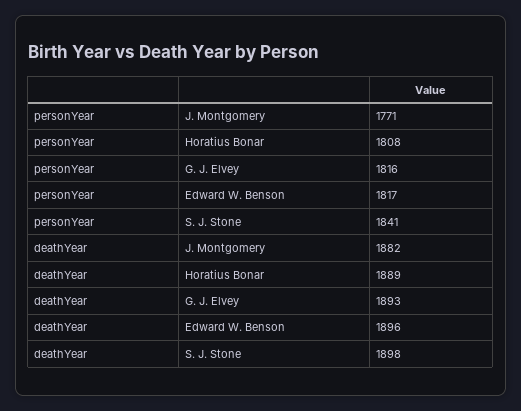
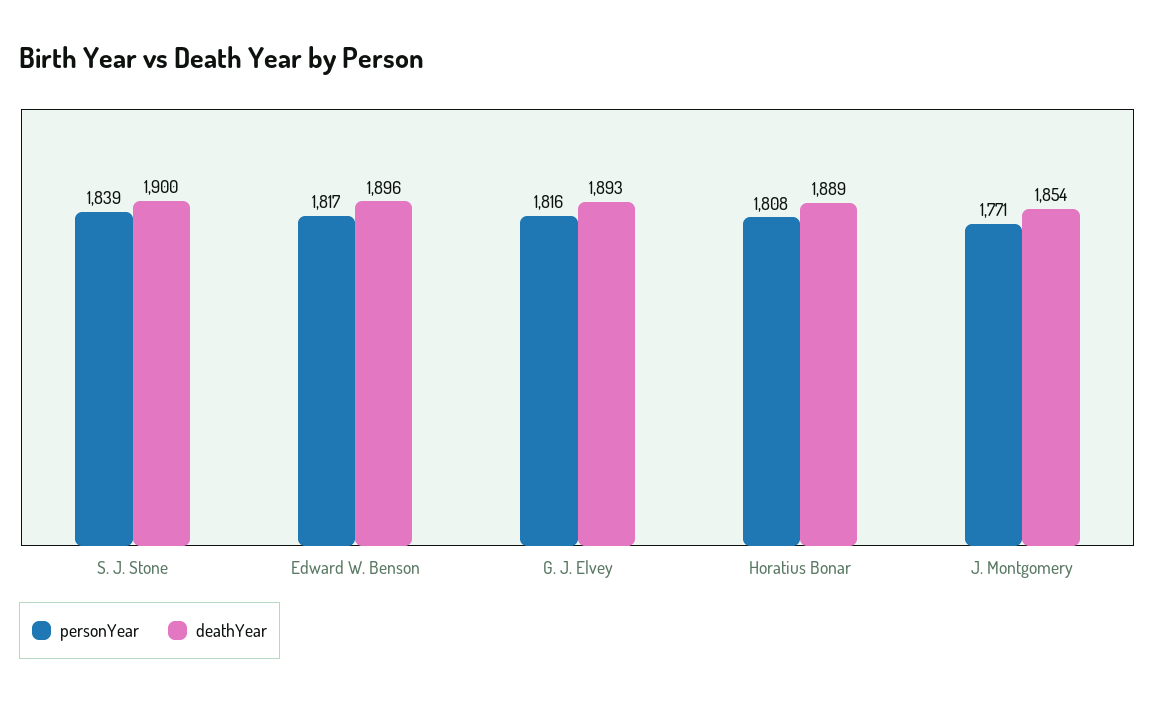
personYear, S. J. Stone: 1841 -> 1839
deathYear, J. Montgomery: 1882 -> 1854
deathYear, S. J. Stone: 1898 -> 1900

